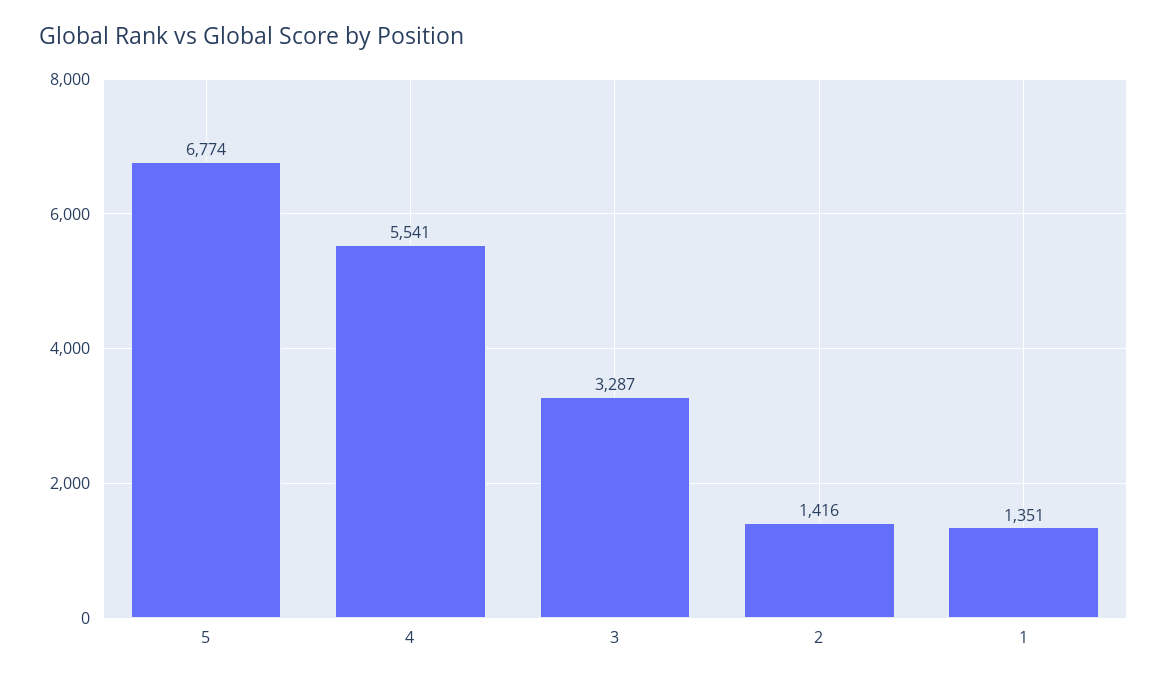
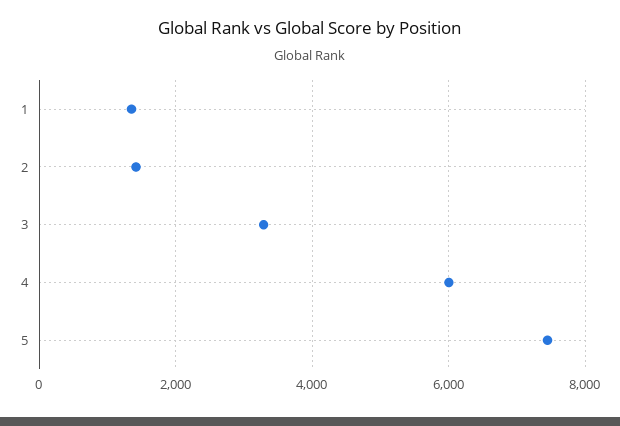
5: 6774 -> 7400
4: 5541 -> 6000

